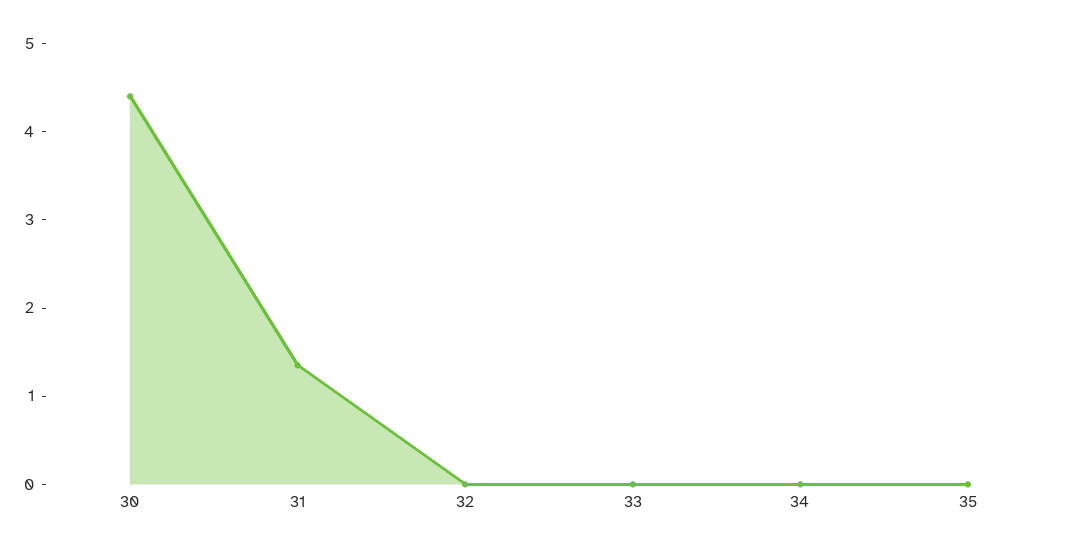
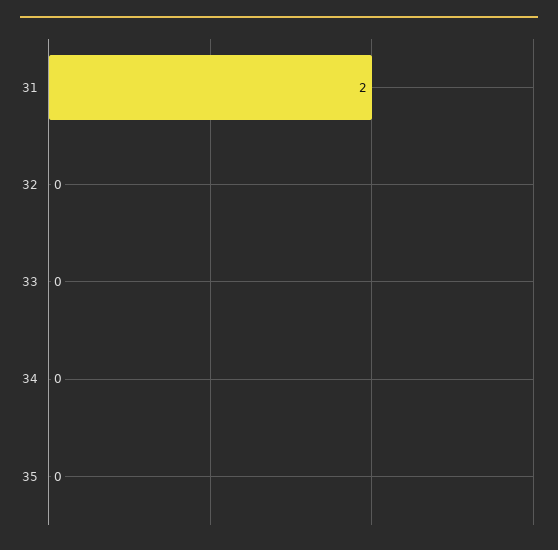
30: 4.4 -> none
31: 1.4 -> 2

